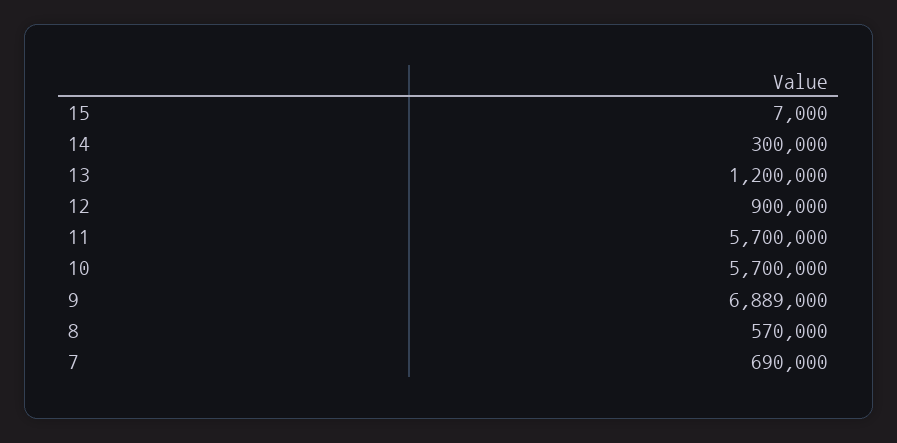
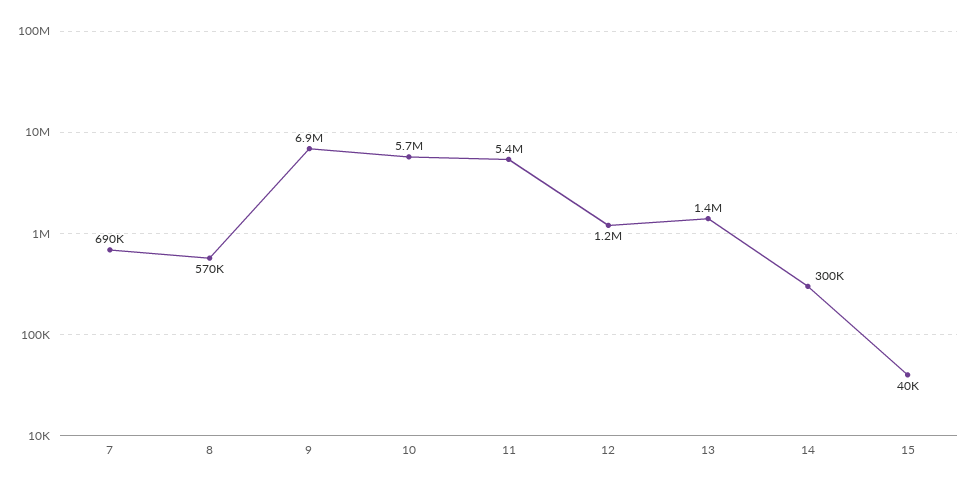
15: 7000 -> 40000
13: 1200000 -> 1400000
12: 900000 -> 1200000
11: 5700000 -> 5400000
9: 6889000 -> 6900000

